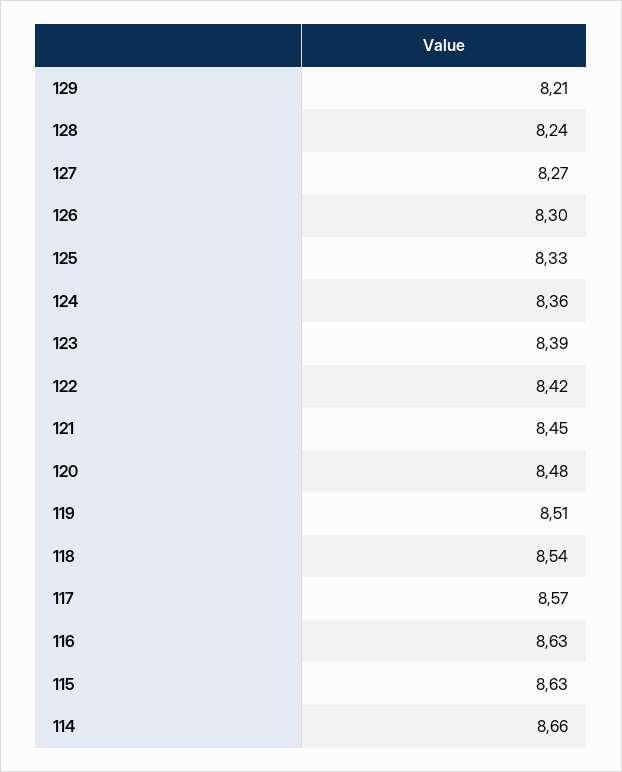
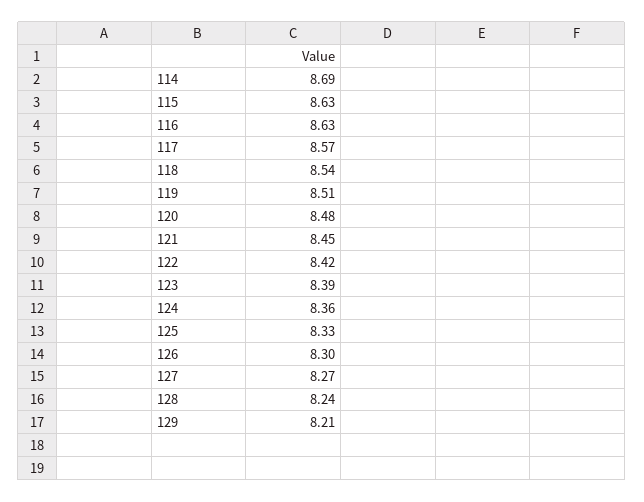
114: 8.66 -> 8.69

